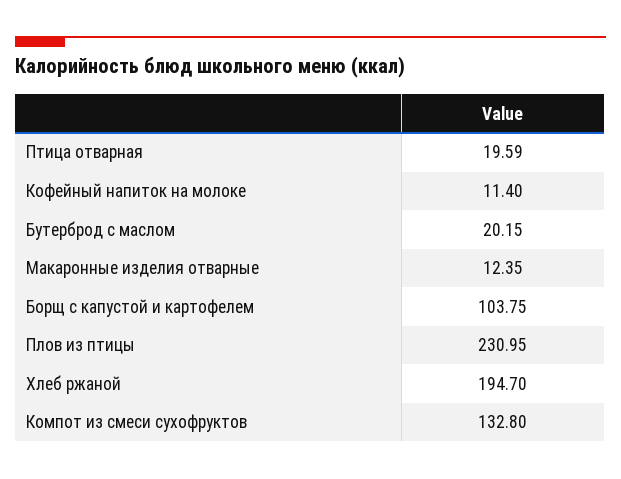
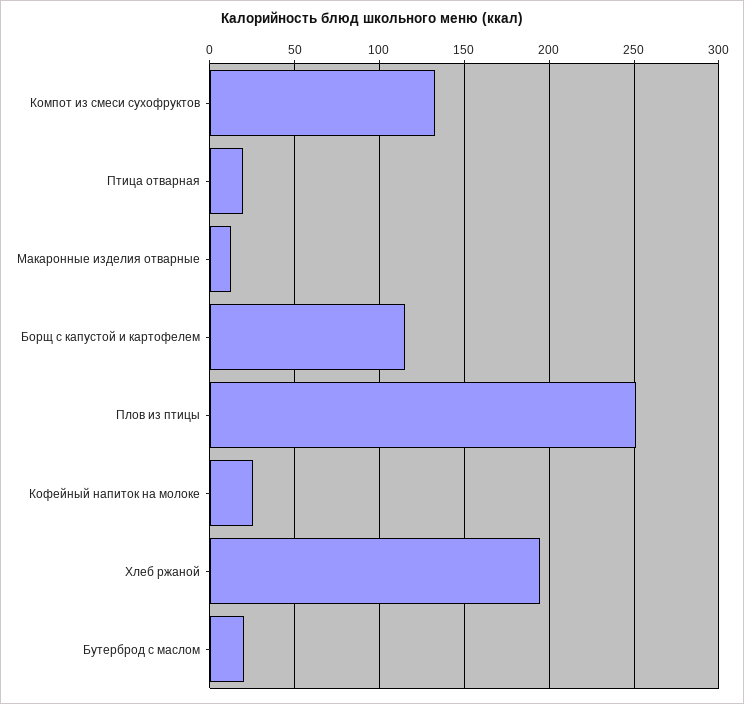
Кофейный напиток на молоке: 11.4 -> 25
Борщ с капустой и картофелем: 103.75 -> 115
Плов из птицы: 230.95 -> 250

